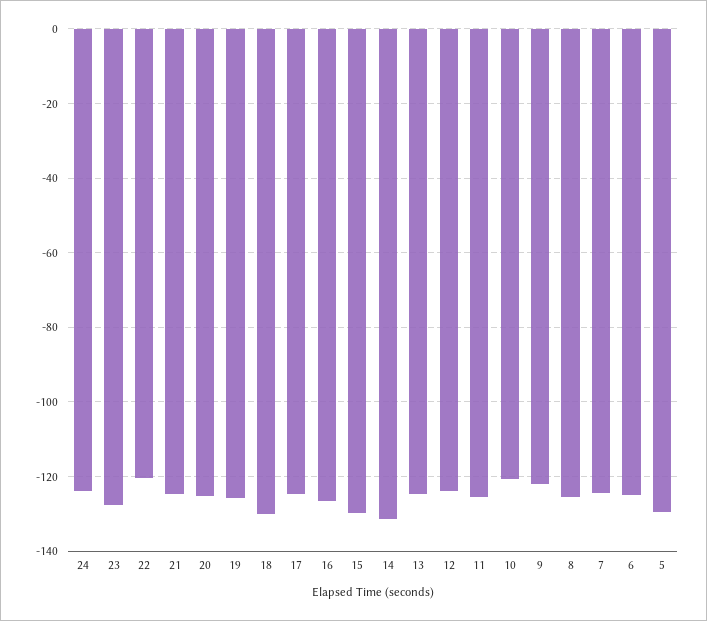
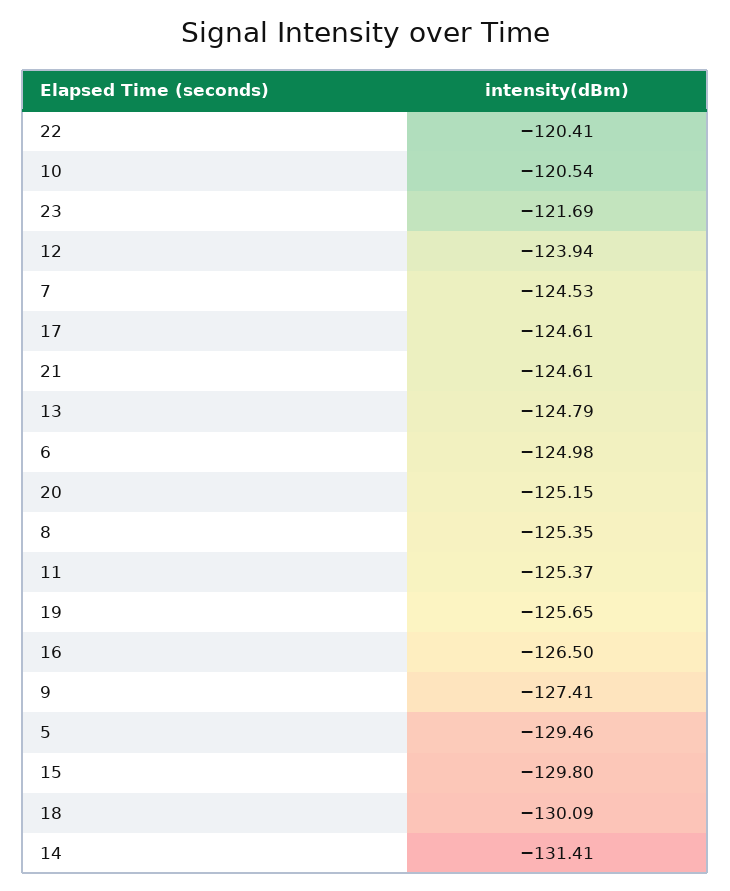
24: -124 -> none
23: -128 -> -121.69
9: -122 -> -127.41

